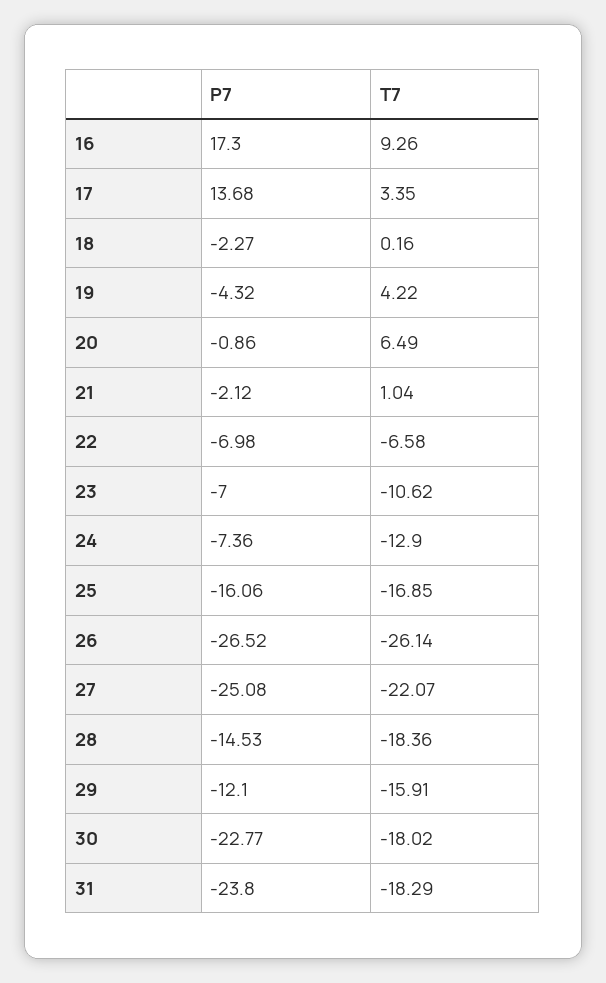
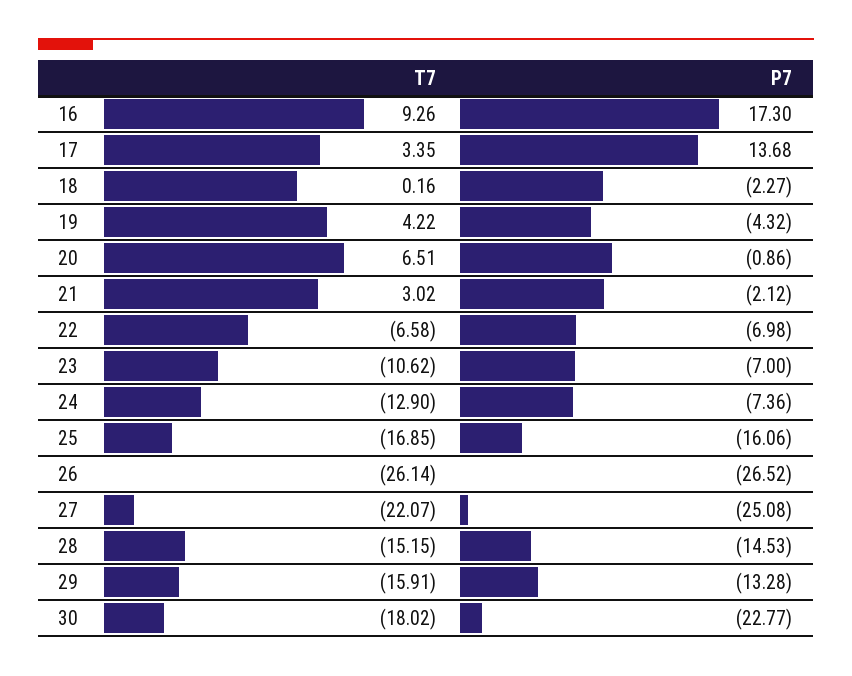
T7, 20: 6.49 -> 6.51
T7, 21: 1.04 -> 3.02
T7, 28: -18.36 -> -15.15
P7, 29: -12.1 -> -13.28
P7, 31: -23.8 -> none
T7, 31: -18.29 -> none

